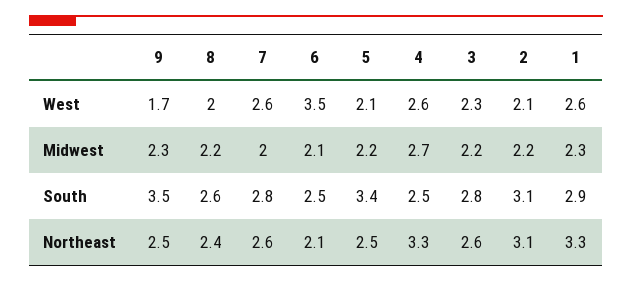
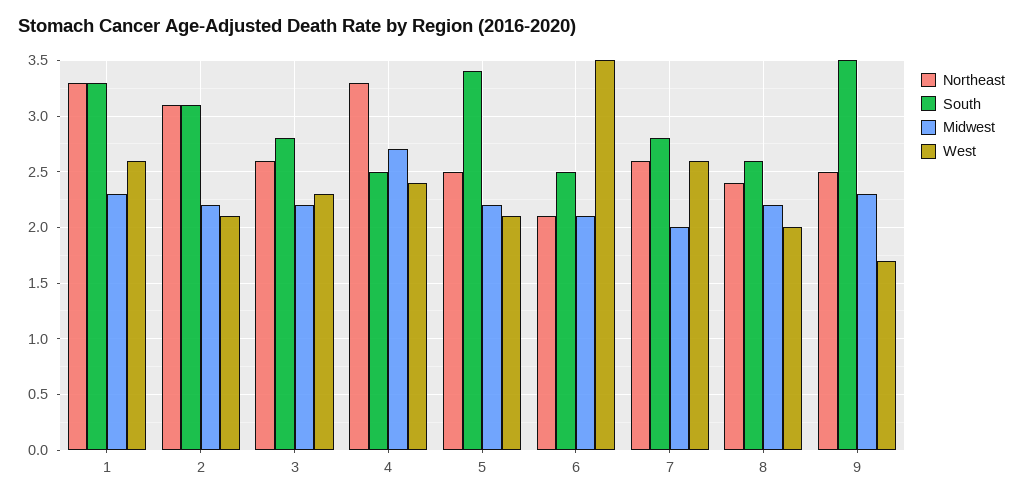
West, 4: 2.6 -> 2.4
South, 1: 2.9 -> 3.3

